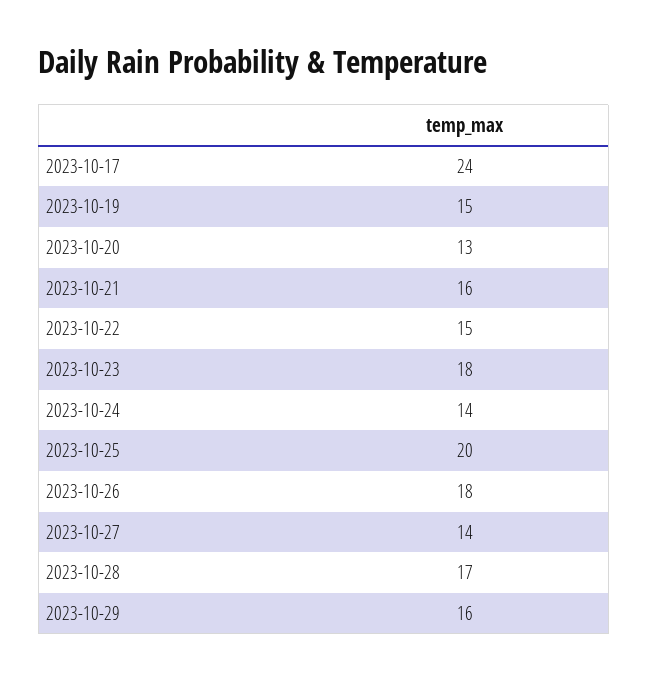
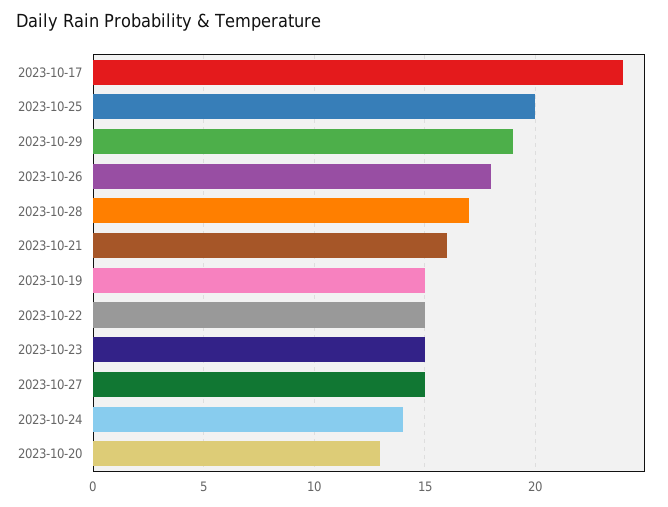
2023-10-23: 18 -> 15
2023-10-27: 14 -> 15
2023-10-29: 16 -> 19

